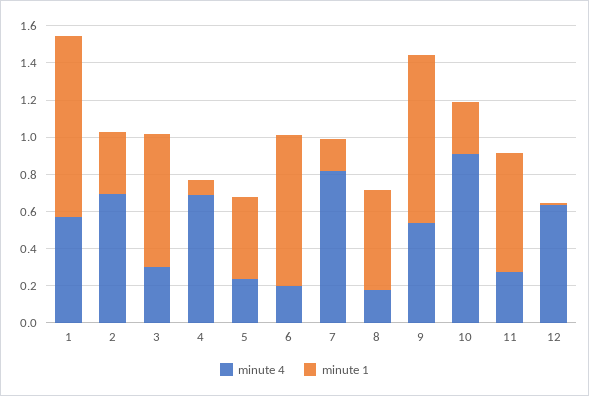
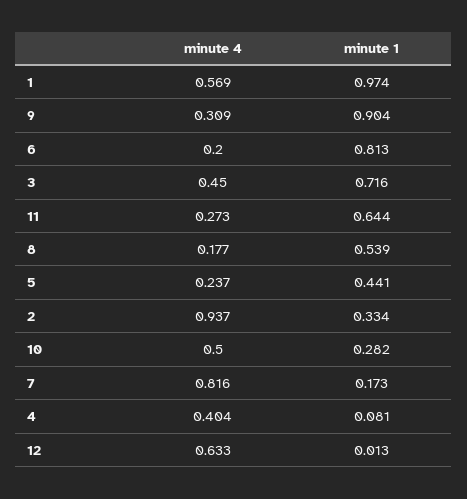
minute 4, 2: 0.7 -> 0.937
minute 4, 3: 0.3 -> 0.45
minute 4, 4: 0.7 -> 0.404
minute 4, 9: 0.55 -> 0.309
minute 4, 10: 0.9 -> 0.5

